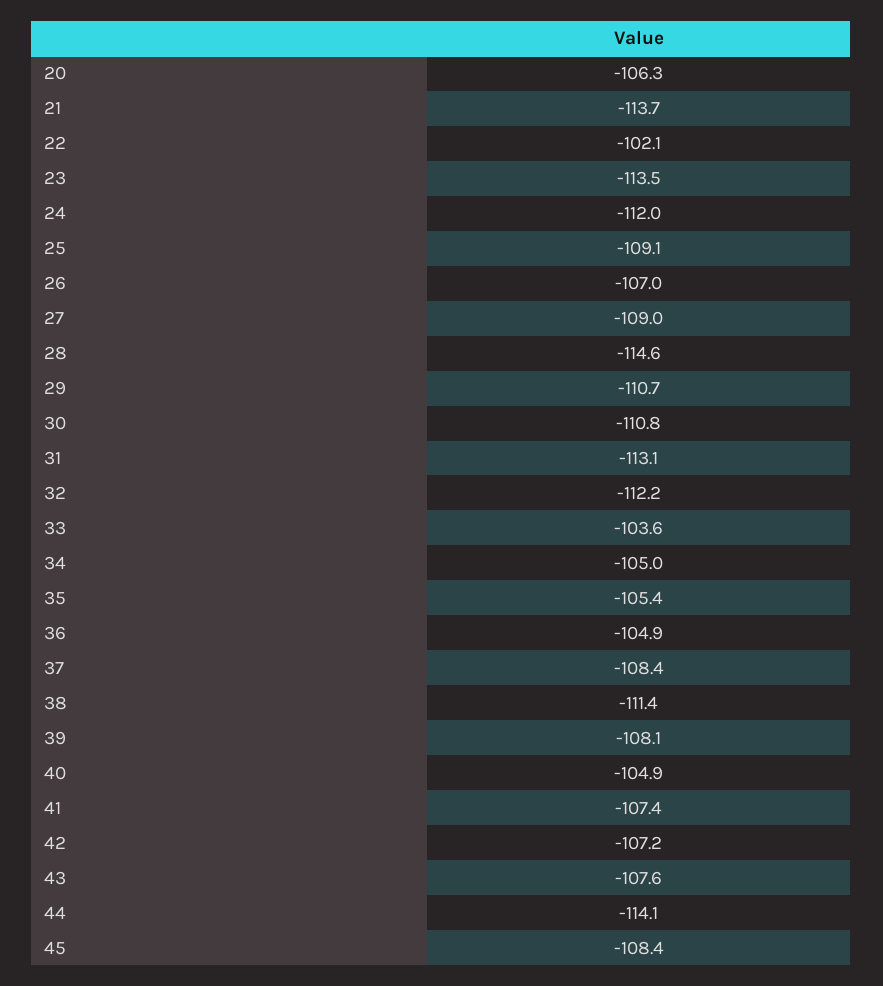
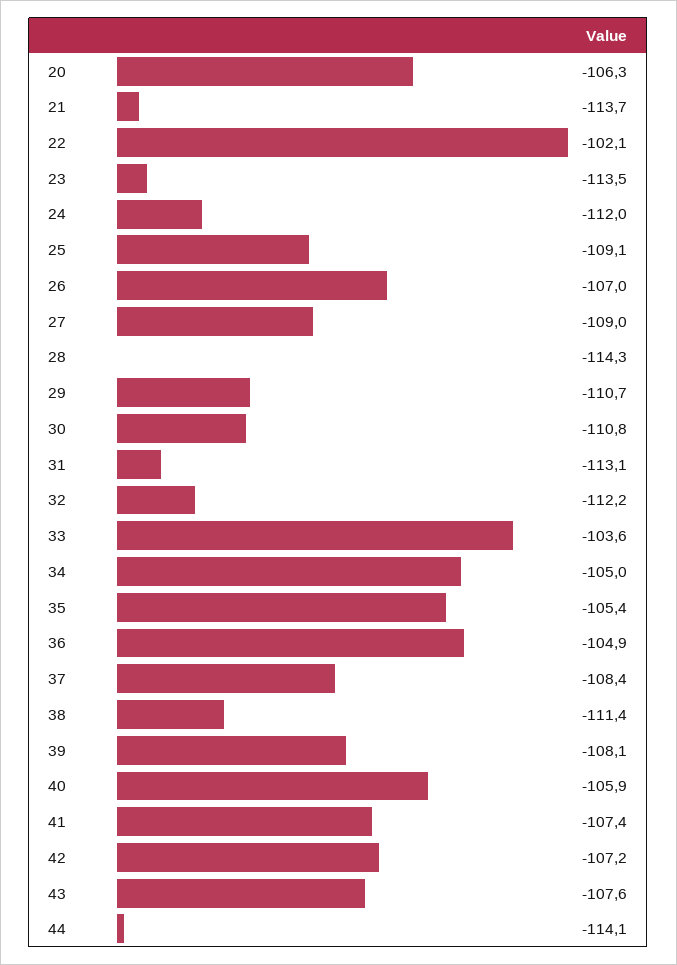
28: -114.6 -> -114.3
40: -104.9 -> -105.9
45: -108.4 -> none

